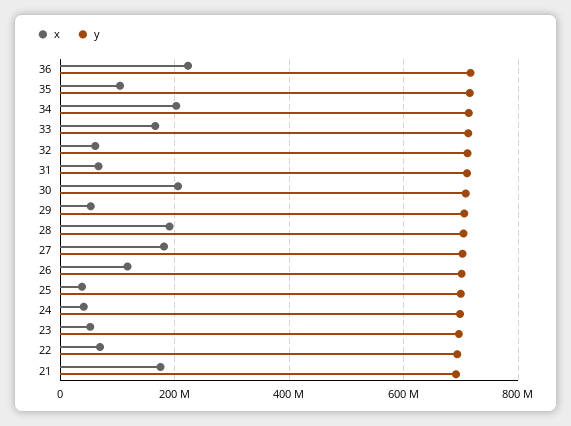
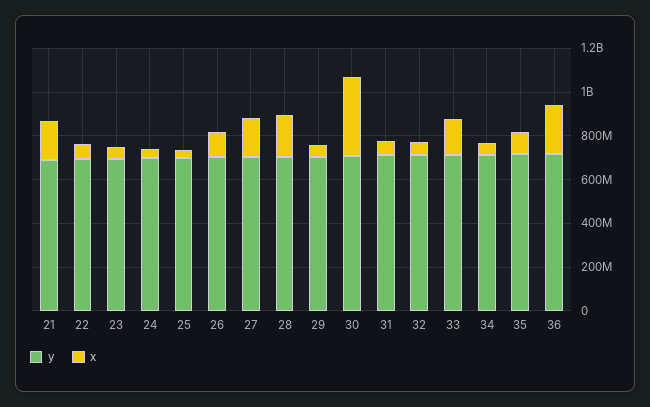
x, 34: 200000000 -> 50000000
x, 30: 200000000 -> 350000000

